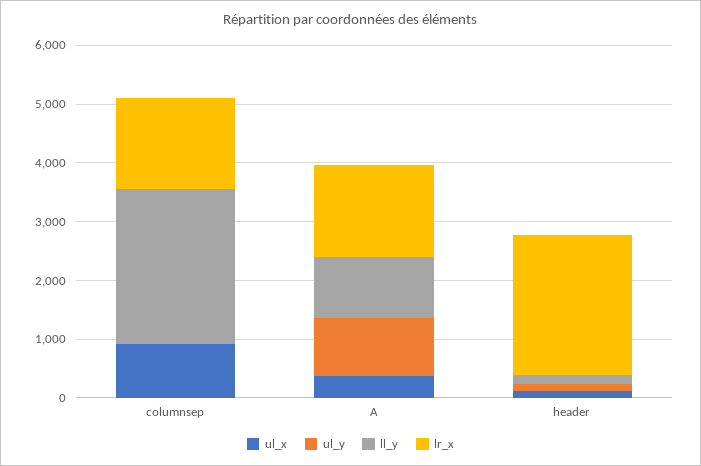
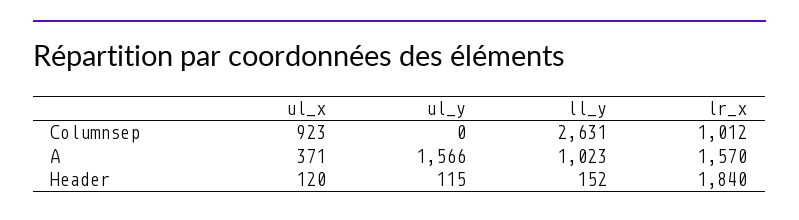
lr_x, columnsep: 1600 -> 1012
ul_y, A: 1000 -> 1566
lr_x, header: 2400 -> 1840

